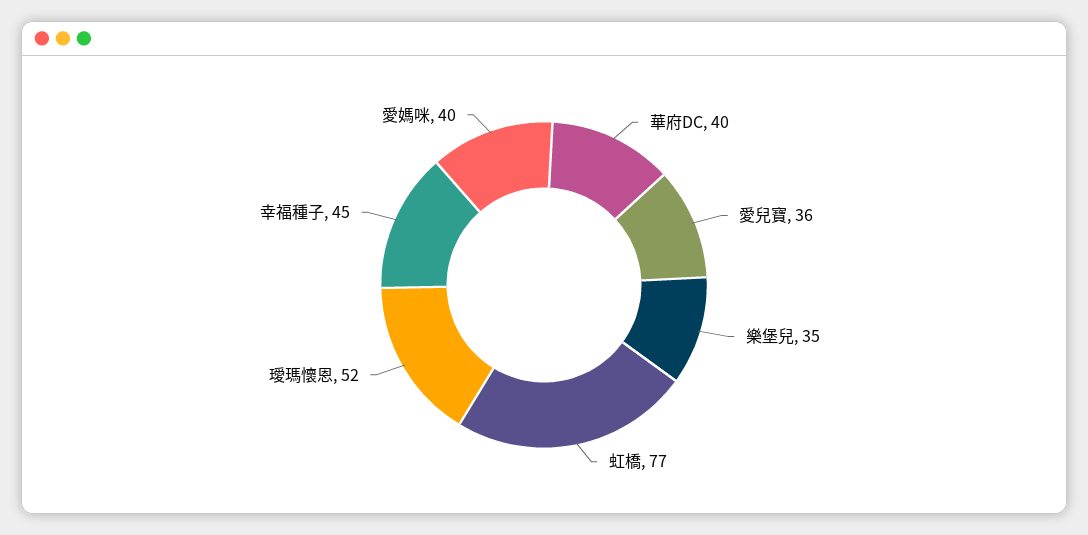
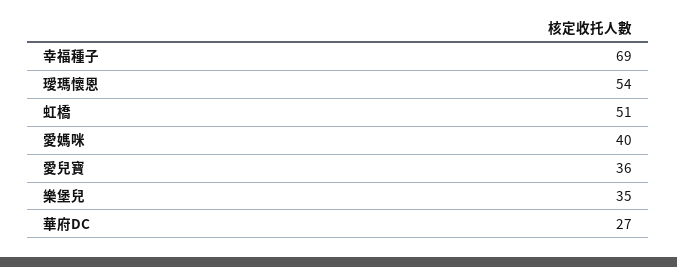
華府DC: 40 -> 27
虹橋: 77 -> 51
璦瑪懷恩: 52 -> 54
幸福種子: 45 -> 69

